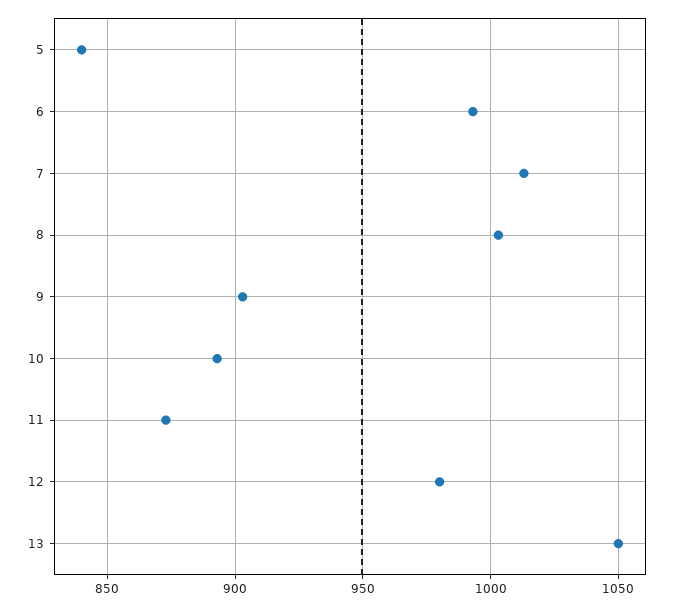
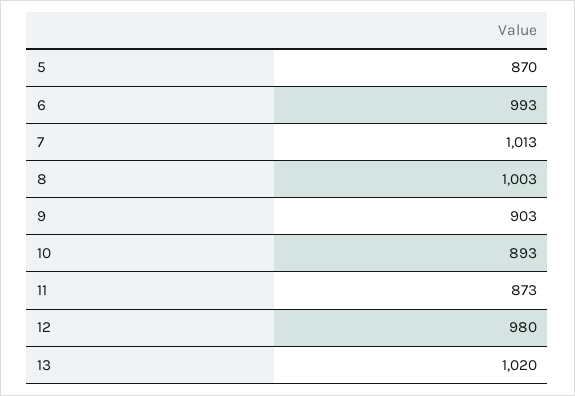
5: 840 -> 870
13: 1050 -> 1020

